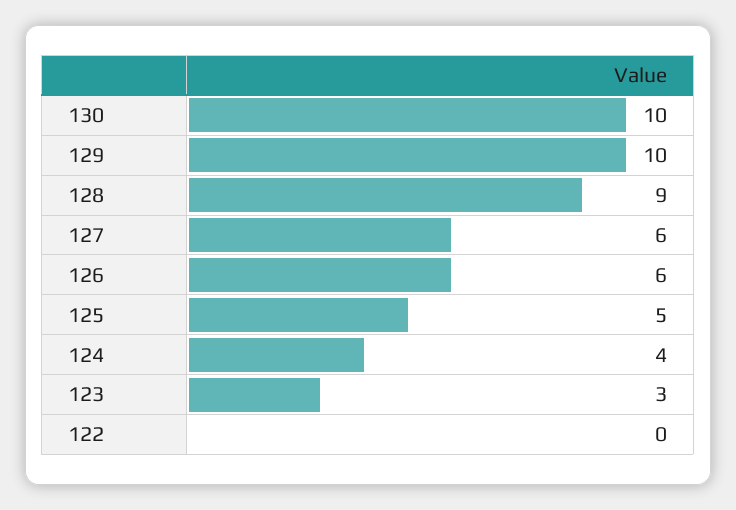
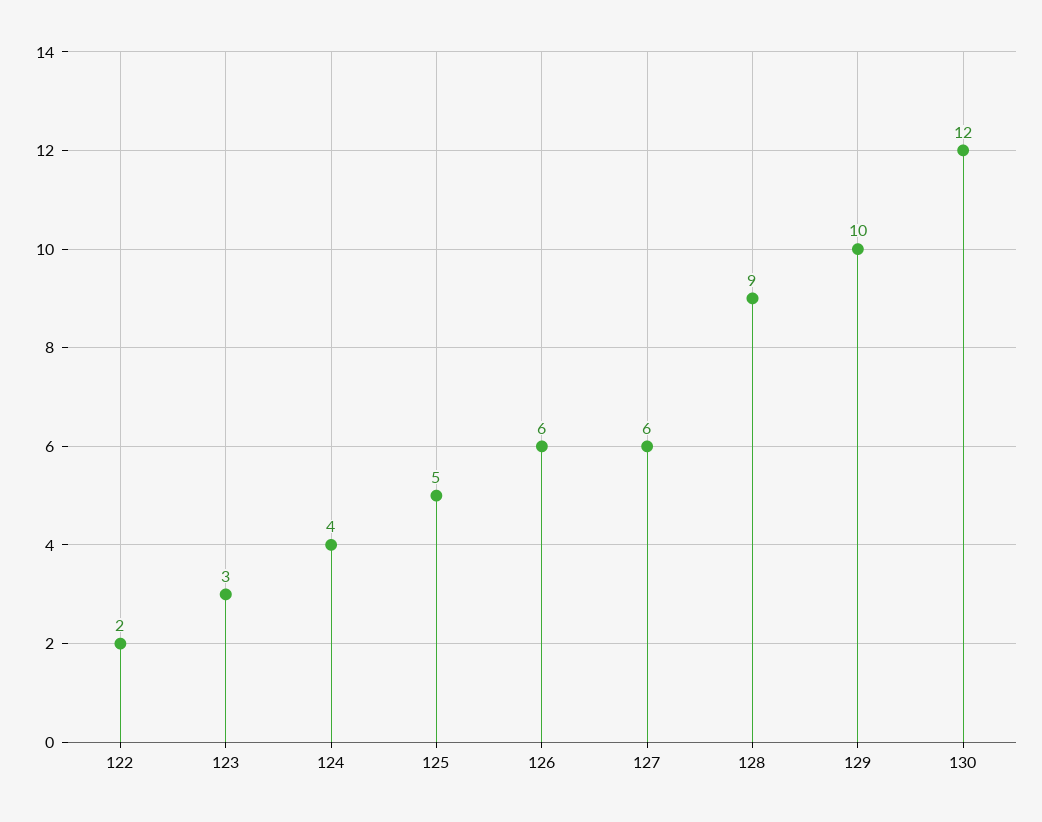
130: 10 -> 12
122: 0 -> 2

